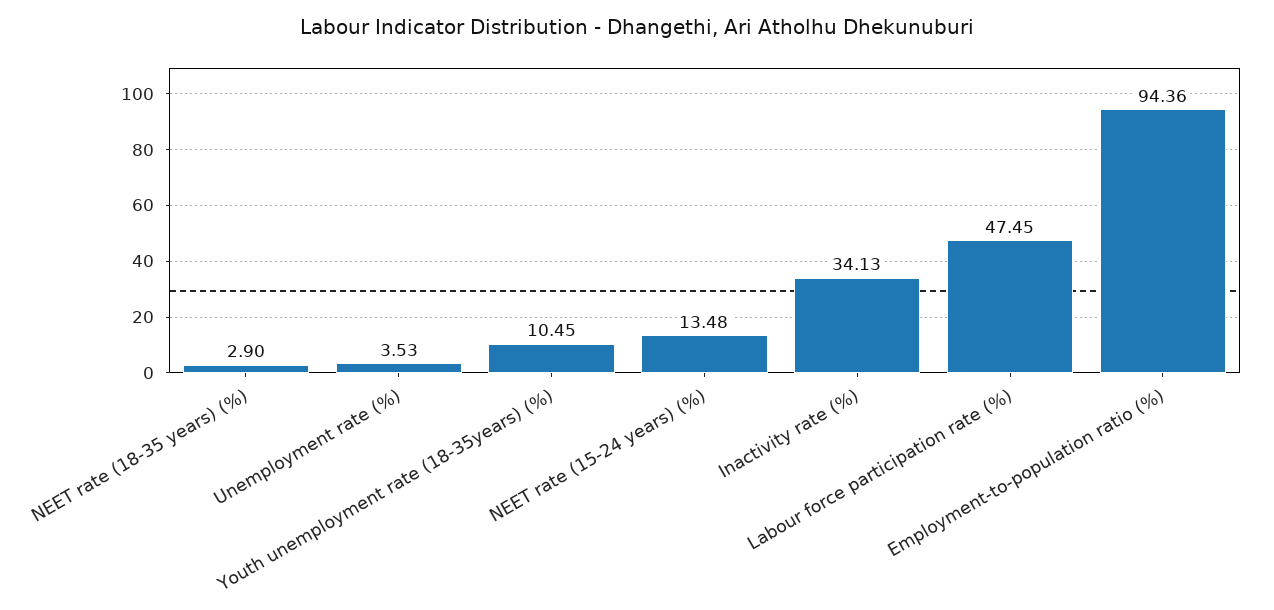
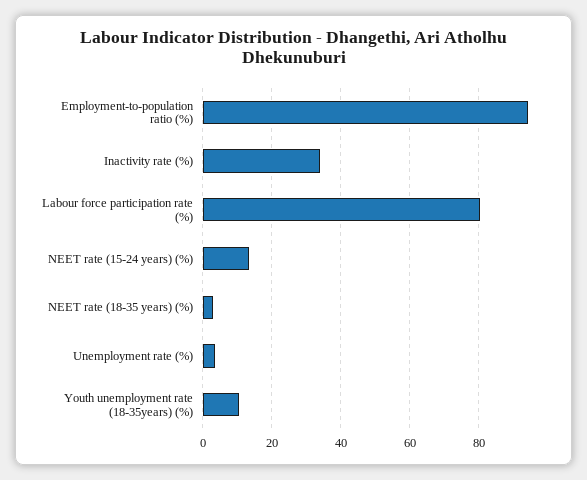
Labour force participation rate (%): 47.45 -> 80

